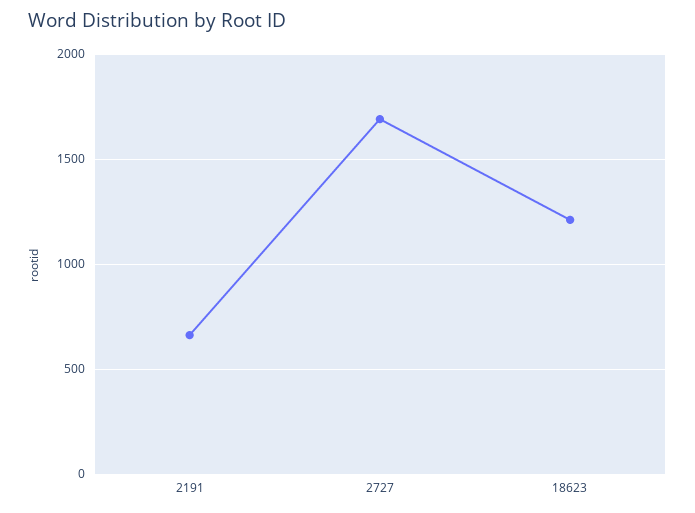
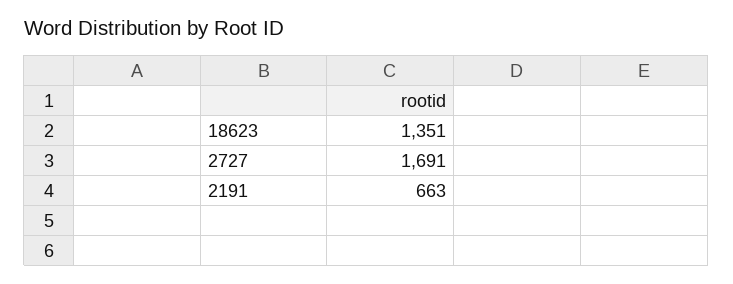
18623: 1200 -> 1351

